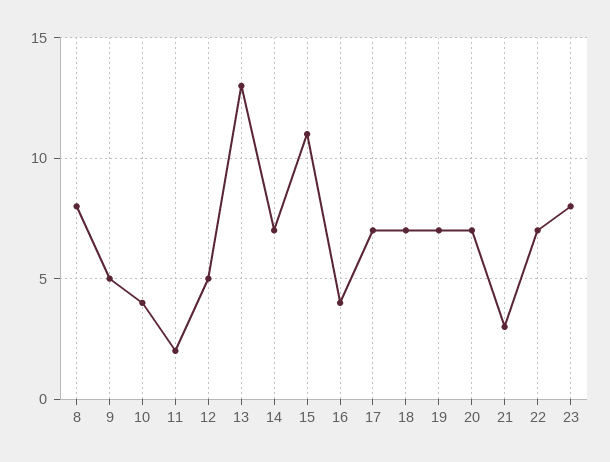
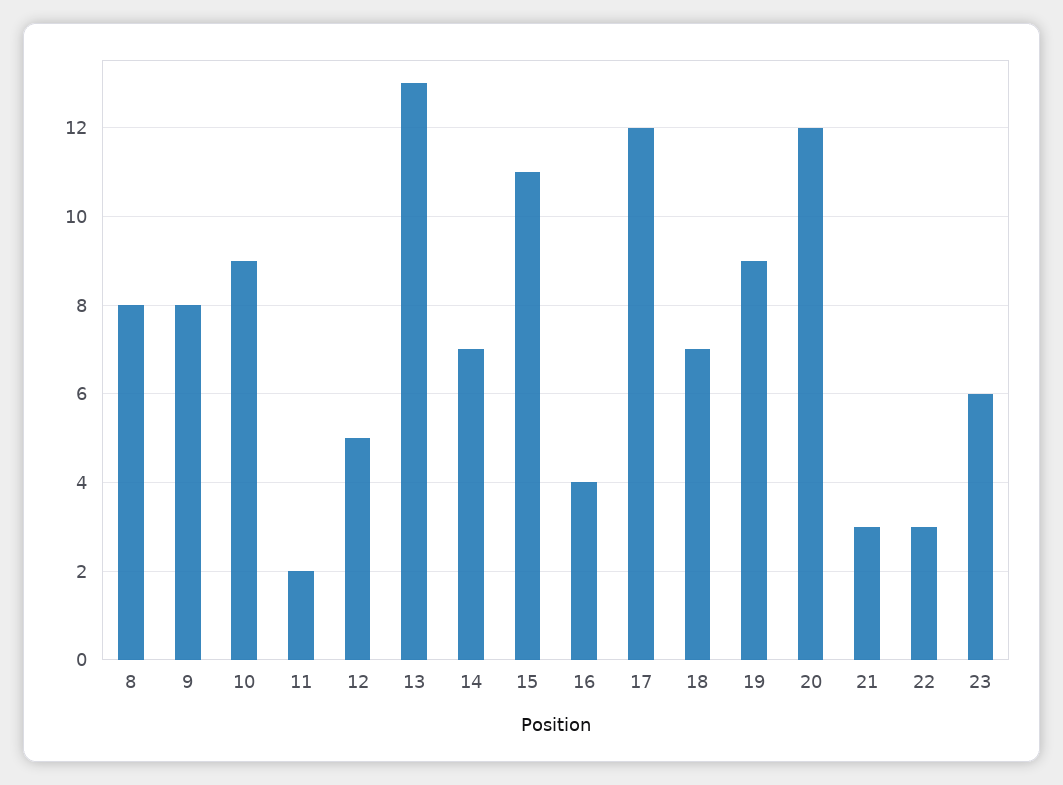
9: 5 -> 8
10: 4 -> 9
17: 7 -> 12
19: 7 -> 9
20: 7 -> 12
22: 7 -> 3
23: 8 -> 6

